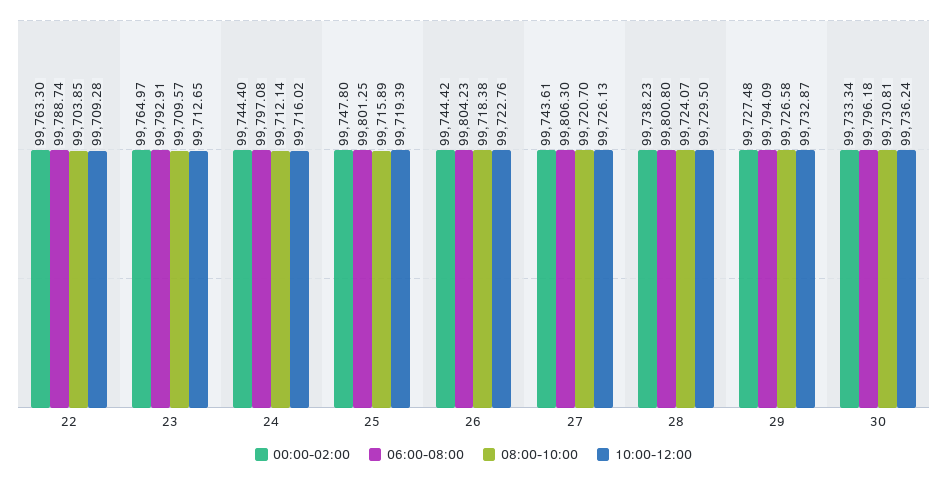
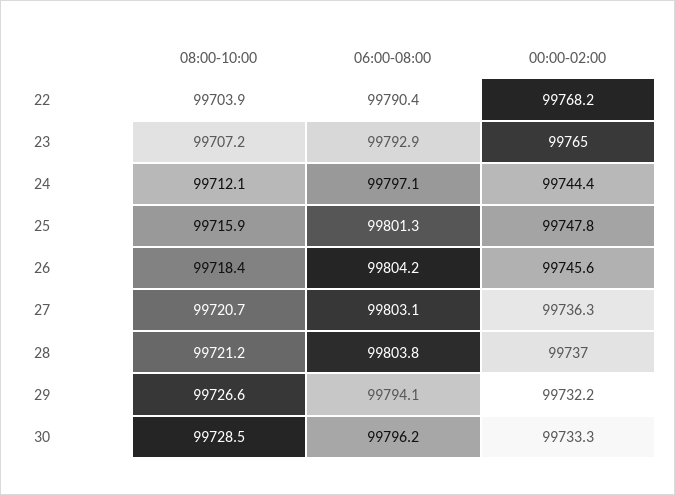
00:00-02:00, 22: 99763.3 -> 99768.2
06:00-08:00, 22: 99788.74 -> 99790.4
10:00-12:00, 22: 99709.28 -> none
08:00-10:00, 23: 99709.57 -> 99707.2
10:00-12:00, 23: 99712.65 -> none
10:00-12:00, 24: 99716.02 -> none
10:00-12:00, 25: 99719.39 -> none
00:00-02:00, 26: 99744.42 -> 99745.6
10:00-12:00, 26: 99722.76 -> none
00:00-02:00, 27: 99743.61 -> 99736.3
06:00-08:00, 27: 99806.3 -> 99803.1
10:00-12:00, 27: 99726.13 -> none
00:00-02:00, 28: 99738.23 -> 99737
06:00-08:00, 28: 99800.8 -> 99803.8
08:00-10:00, 28: 99724.07 -> 99721.2
10:00-12:00, 28: 99729.5 -> none
00:00-02:00, 29: 99727.48 -> 99732.2
10:00-12:00, 29: 99732.87 -> none
08:00-10:00, 30: 99730.81 -> 99728.5
10:00-12:00, 30: 99736.24 -> none

